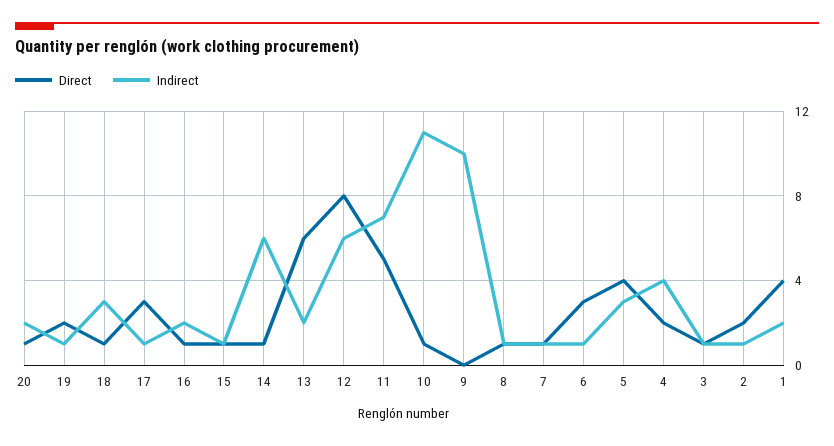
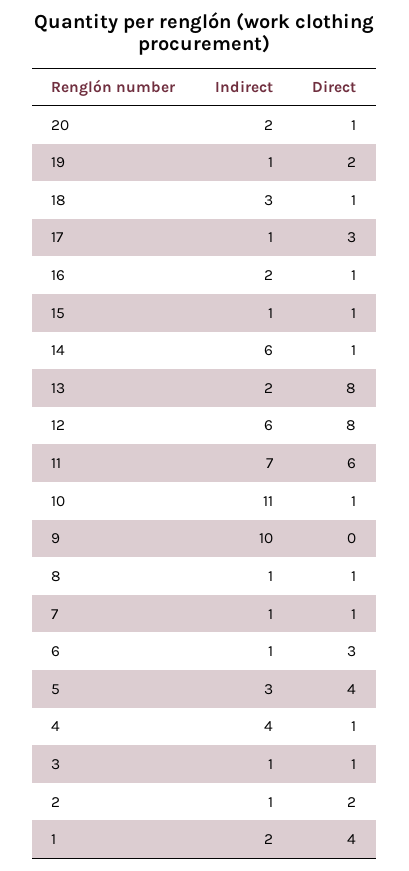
Direct, 13: 6 -> 8
Direct, 11: 5 -> 6
Direct, 4: 2 -> 1

